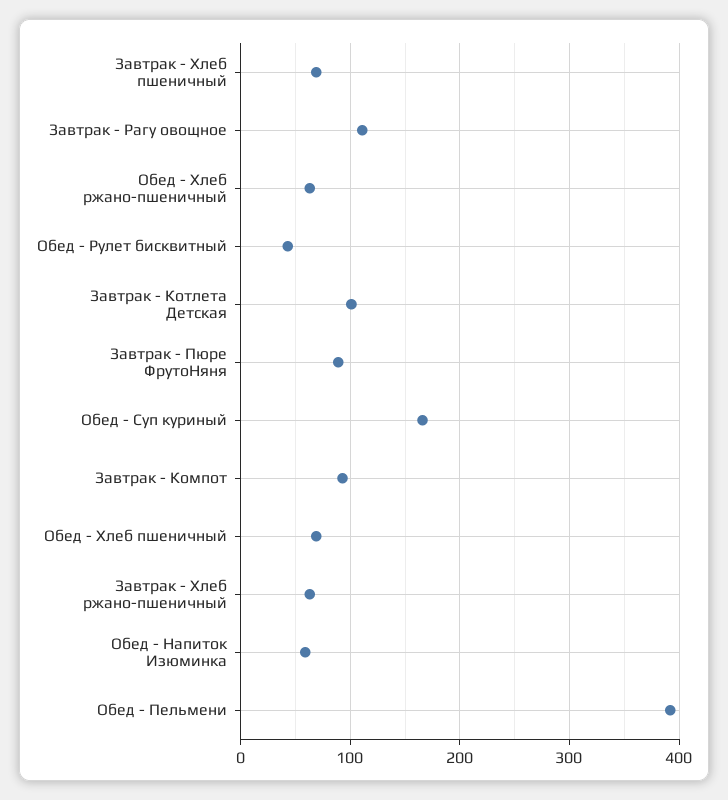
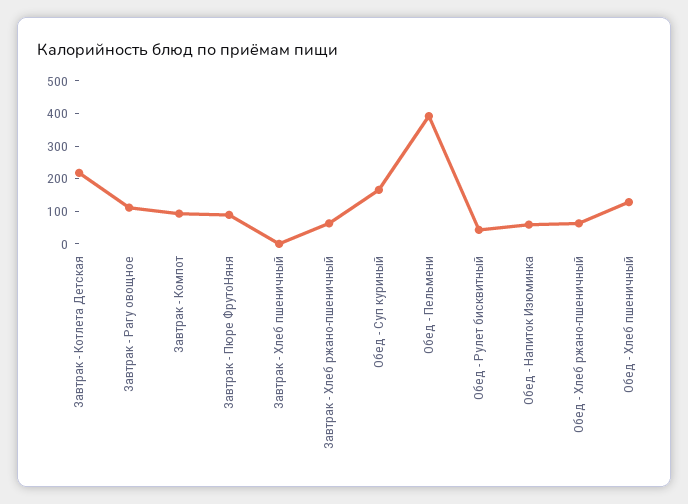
Завтрак - Хлеб пшеничный: 70 -> 0
Завтрак - Котлета Детская: 100 -> 225
Обед - Хлеб пшеничный: 70 -> 125

